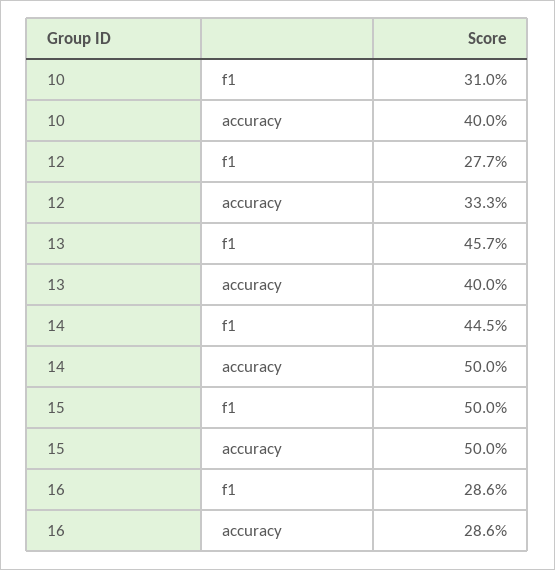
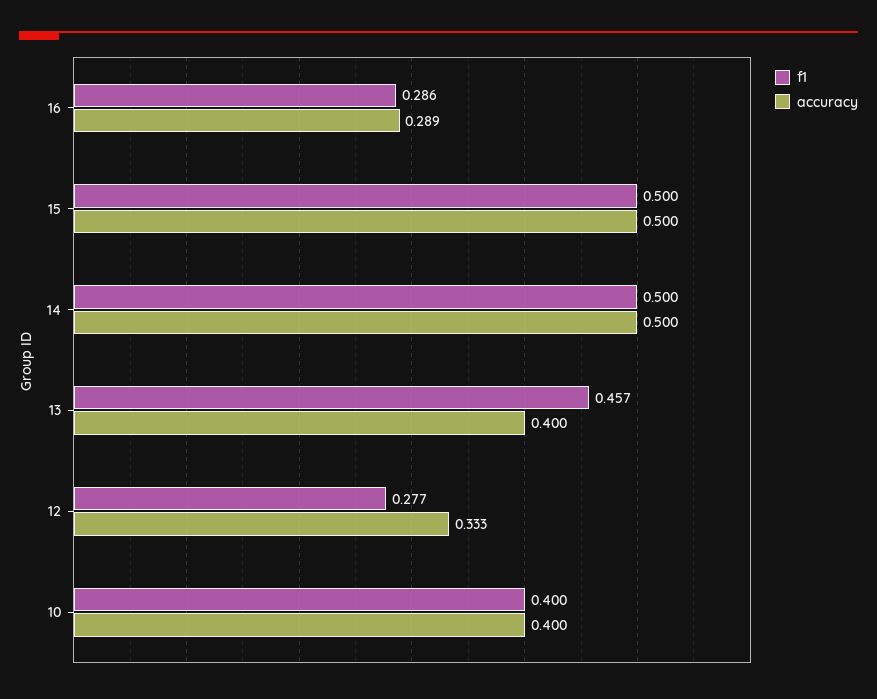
f1, 10: 0.31 -> 0.4
f1, 14: 0.445 -> 0.5
accuracy, 16: 0.286 -> 0.289

